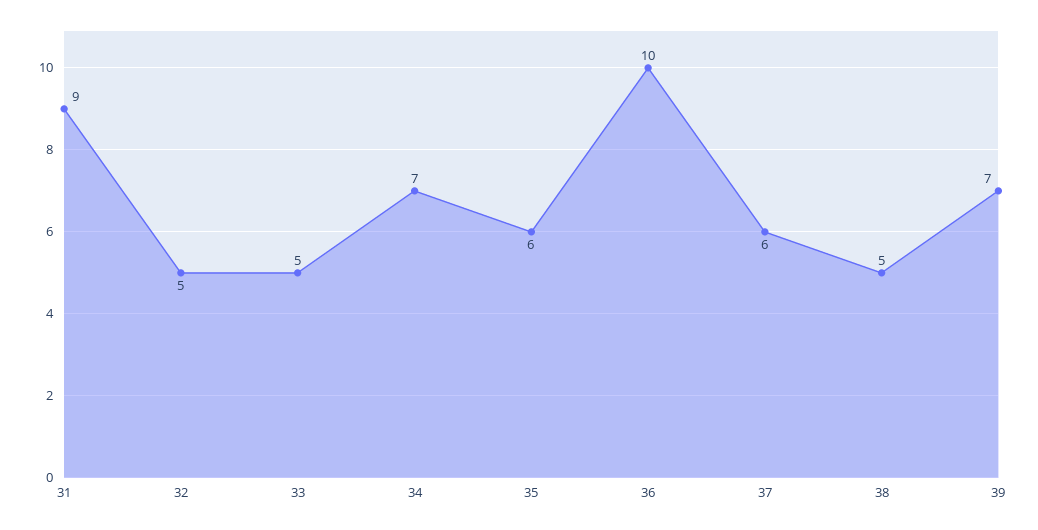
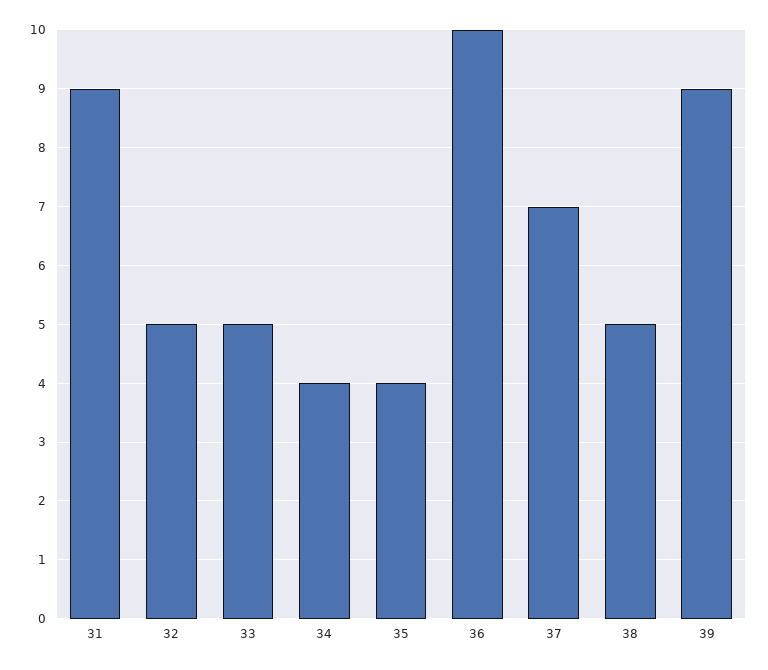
34: 7 -> 4
35: 6 -> 4
37: 6 -> 7
39: 7 -> 9

